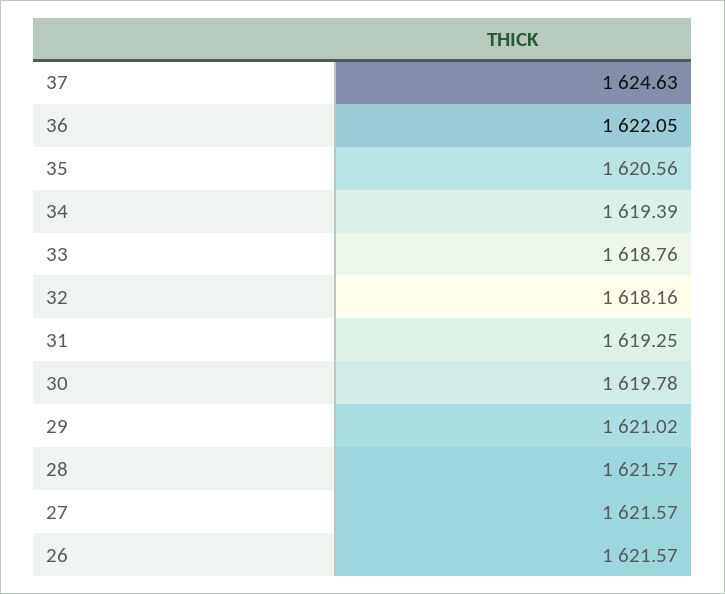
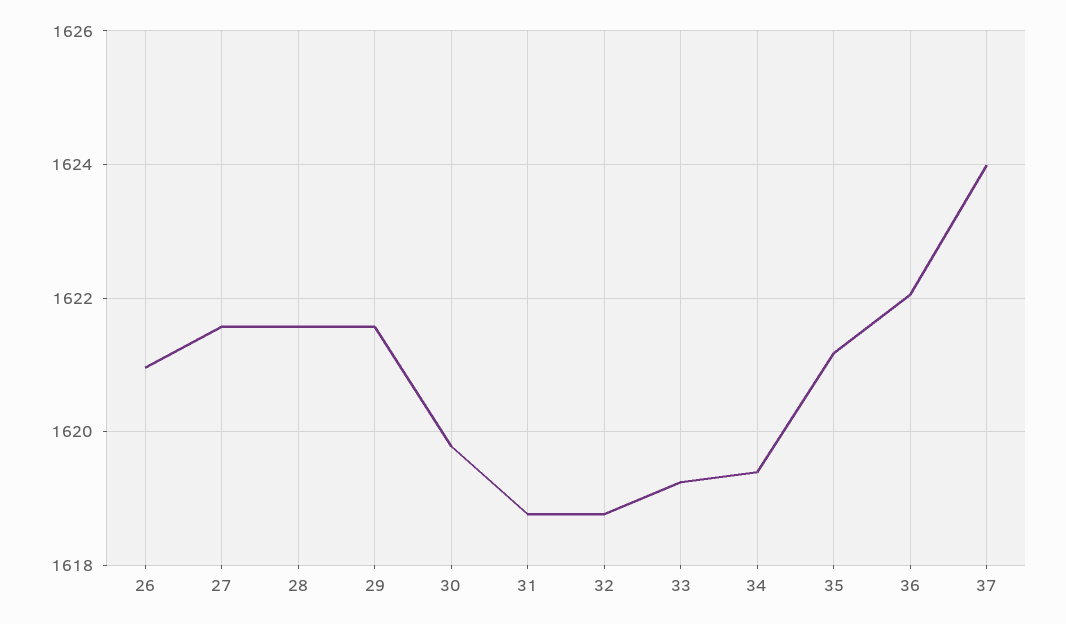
37: 1624.63 -> 1624
35: 1620.56 -> 1621.2
33: 1618.76 -> 1619.2
32: 1618.16 -> 1618.8
31: 1619.25 -> 1618.8
29: 1621.02 -> 1621.6
26: 1621.57 -> 1621

